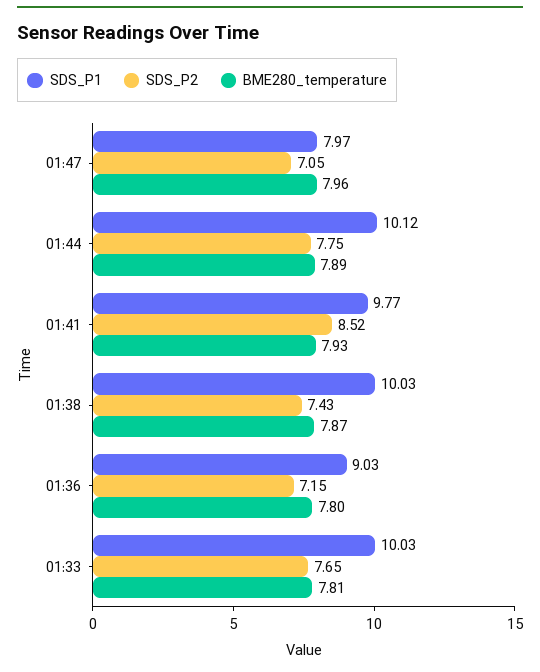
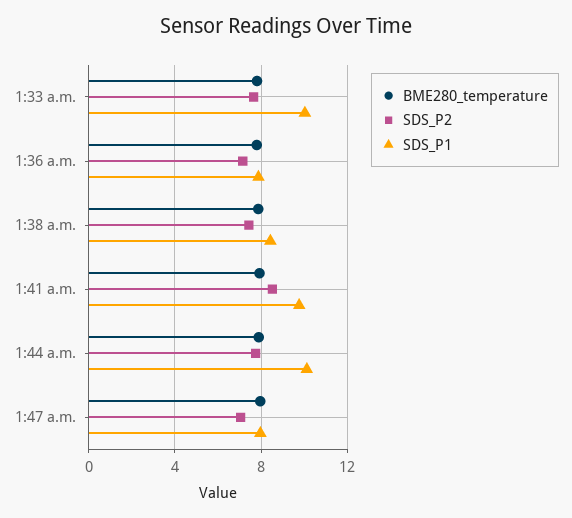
SDS_P1, 01:38: 10.03 -> 8.5
SDS_P1, 01:36: 9.03 -> 8

